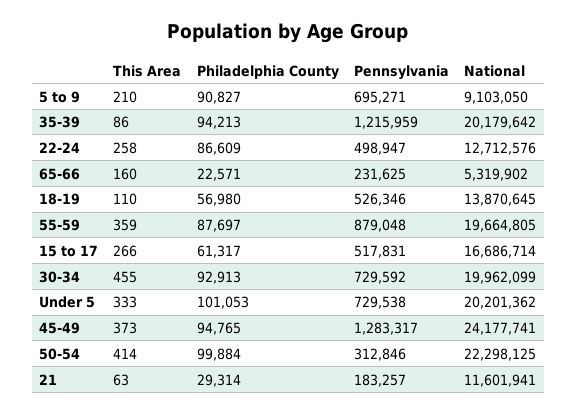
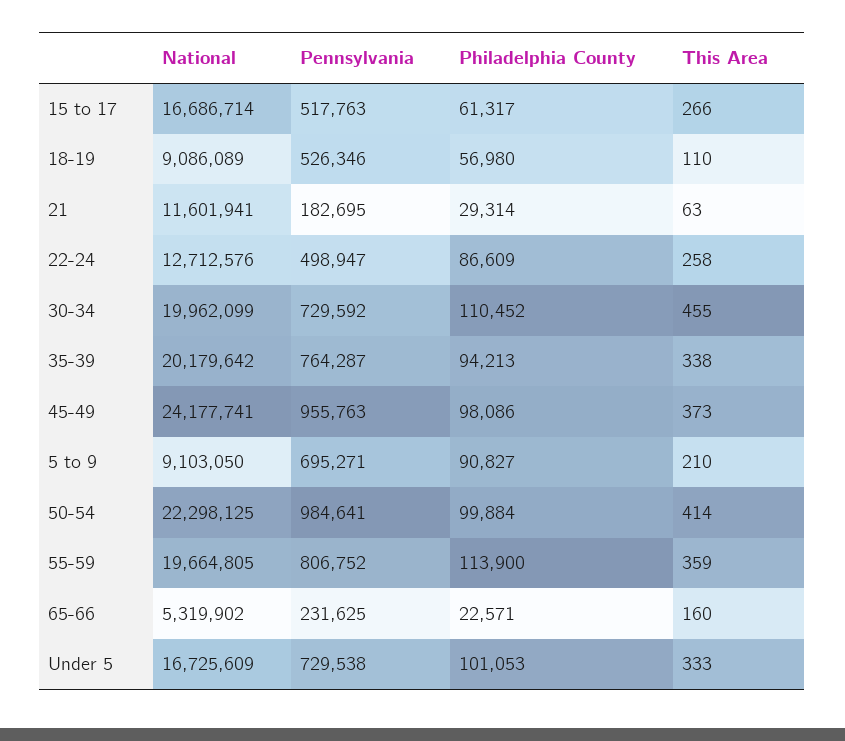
This Area, 35-39: 86 -> 338
Pennsylvania, 35-39: 1215959 -> 764287
National, 18-19: 13870645 -> 9086089
Philadelphia County, 55-59: 87697 -> 113900
Pennsylvania, 55-59: 879048 -> 806752
Pennsylvania, 15 to 17: 517831 -> 517763
Philadelphia County, 30-34: 92913 -> 110452
National, Under 5: 20201362 -> 16725609
Philadelphia County, 45-49: 94765 -> 98086
Pennsylvania, 45-49: 1283317 -> 955763
Pennsylvania, 50-54: 312846 -> 984641
Pennsylvania, 21: 183257 -> 182695

